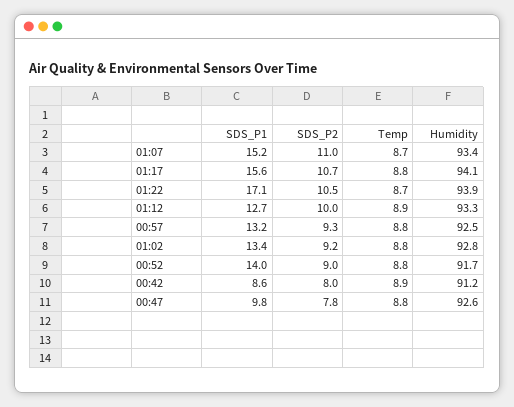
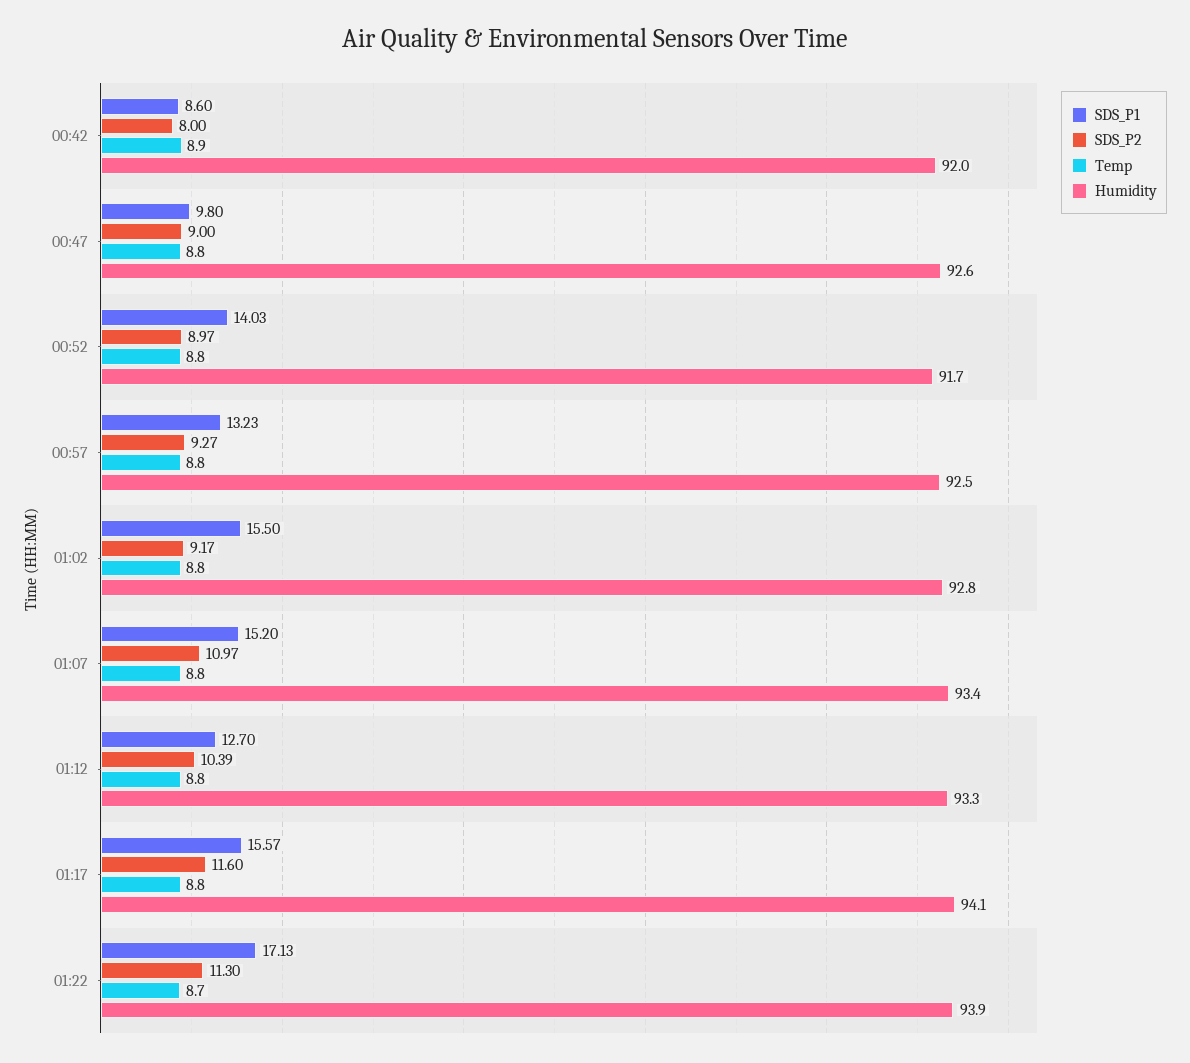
Temp, 01:07: 8.7 -> 8.8
SDS_P2, 01:17: 10.7 -> 11.6
SDS_P2, 01:22: 10.5 -> 11.3
SDS_P2, 01:12: 10 -> 10.39
Temp, 01:12: 8.9 -> 8.8
SDS_P1, 01:02: 13.4 -> 15.5
Humidity, 00:42: 91.2 -> 92
SDS_P2, 00:47: 7.8 -> 9

